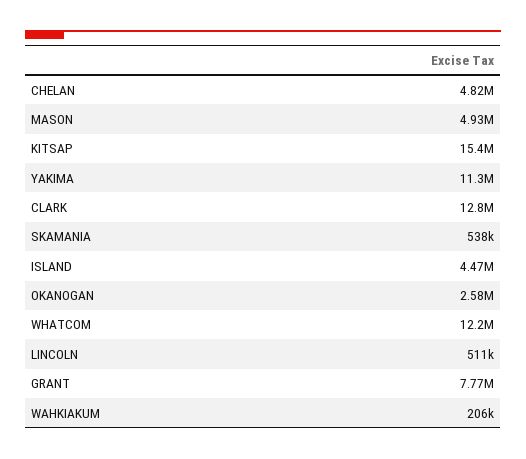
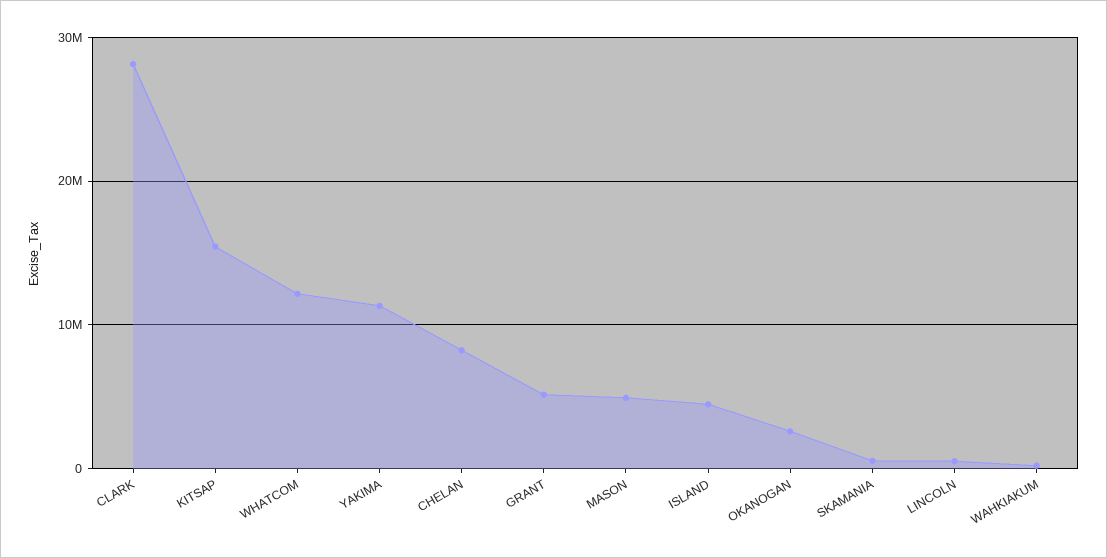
CHELAN: 4820000 -> 8000000
CLARK: 12800000 -> 28000000
GRANT: 7770000 -> 5000000

